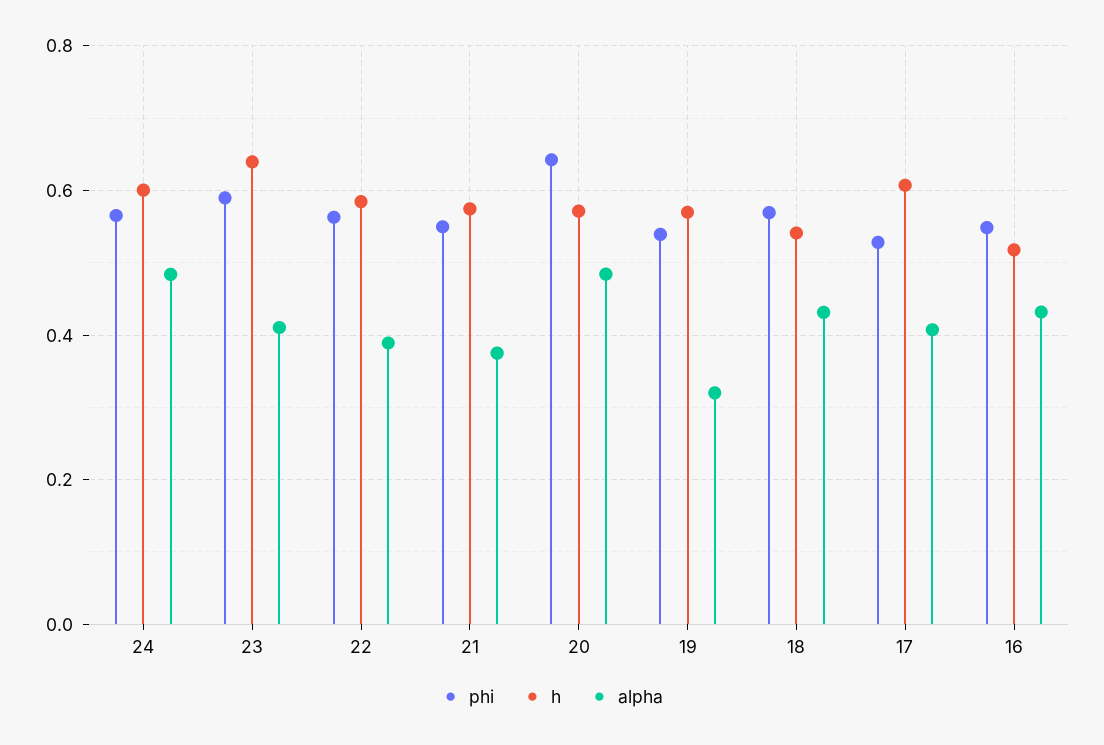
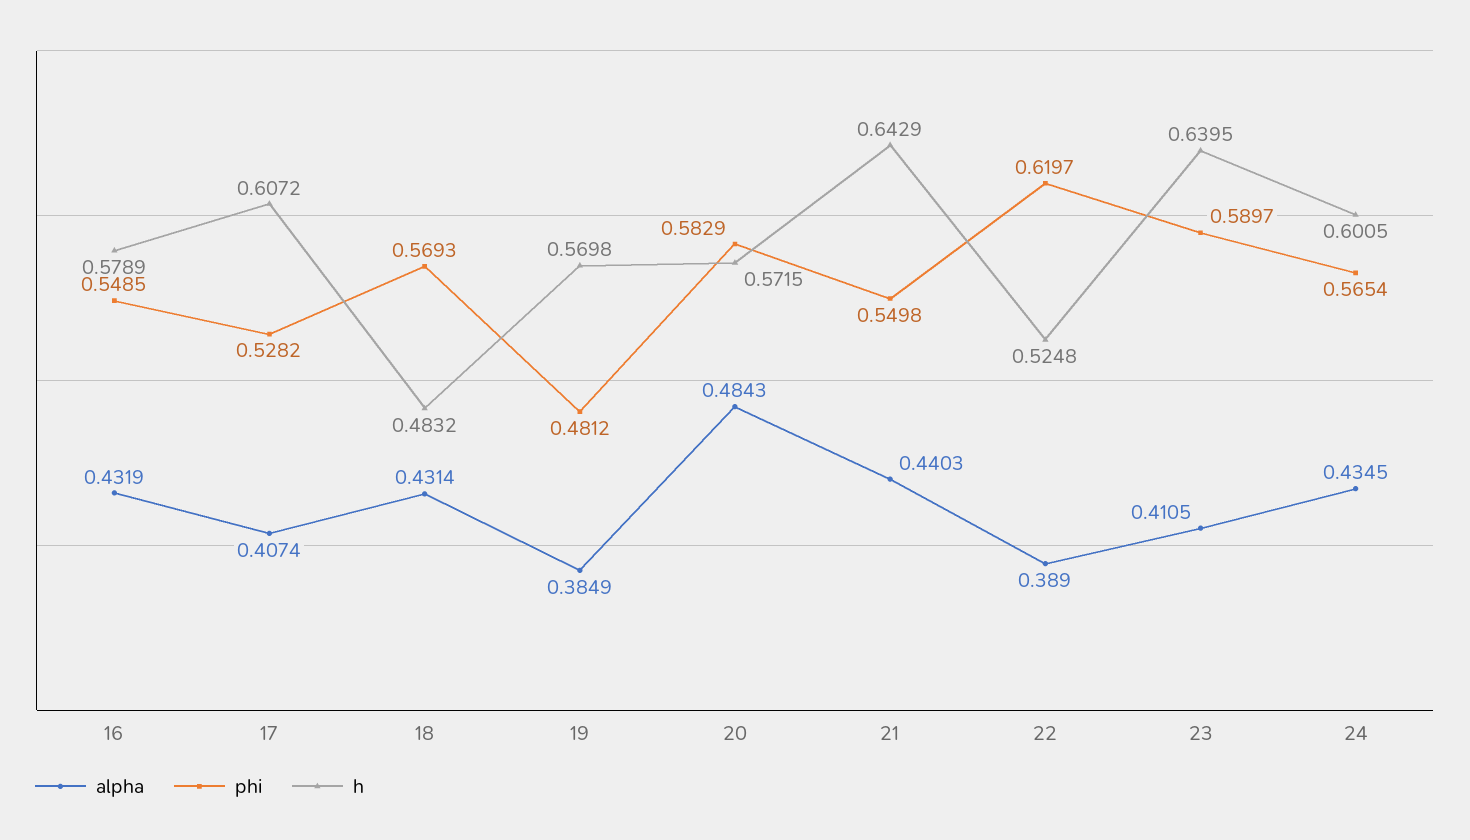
alpha, 24: 0.48 -> 0.4345
phi, 22: 0.56 -> 0.6197
h, 22: 0.58 -> 0.5248
h, 21: 0.58 -> 0.6429
alpha, 21: 0.38 -> 0.4403
phi, 20: 0.64 -> 0.5829
phi, 19: 0.54 -> 0.4812
alpha, 19: 0.32 -> 0.3849
h, 18: 0.54 -> 0.4832
h, 16: 0.52 -> 0.5789

